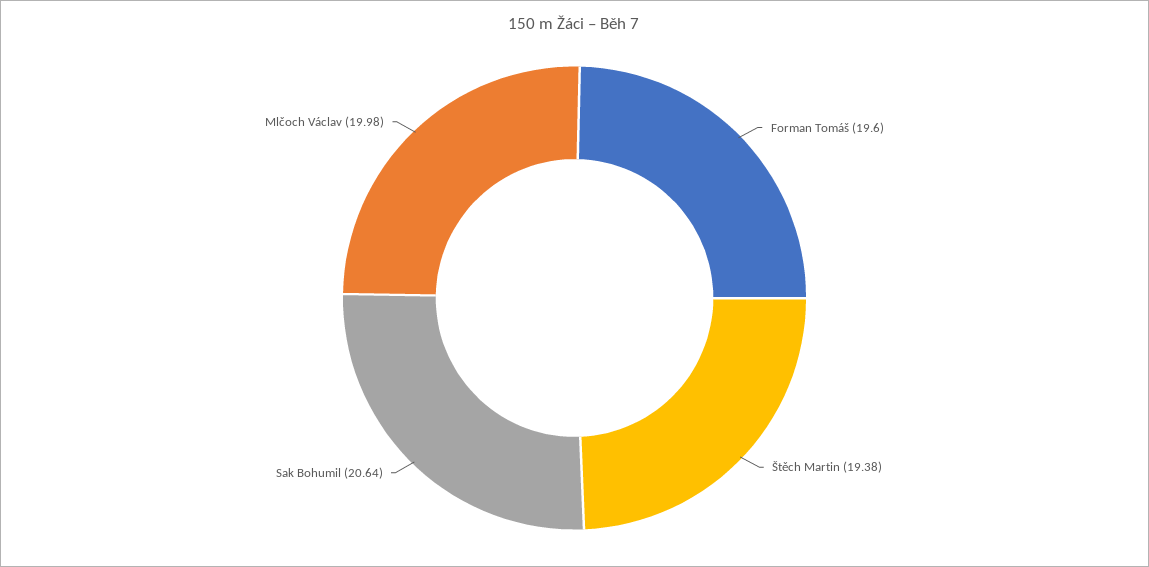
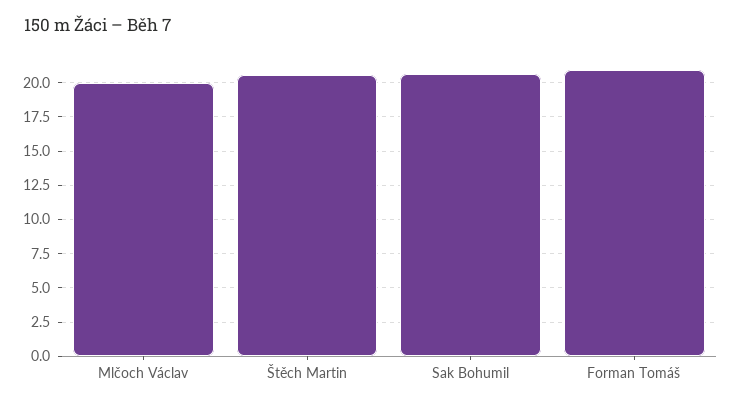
Forman Tomáš: 19.6 -> 21
Štěch Martin: 19.38 -> 20.5

